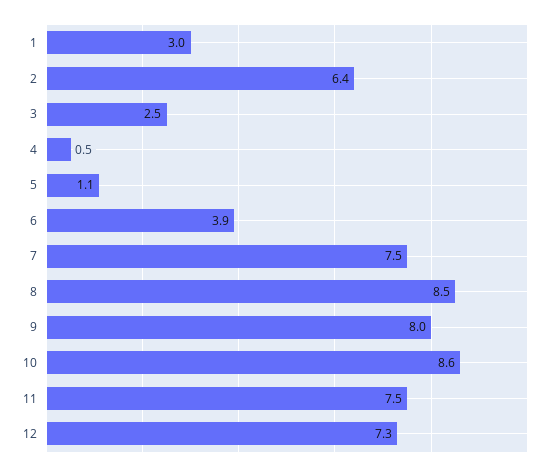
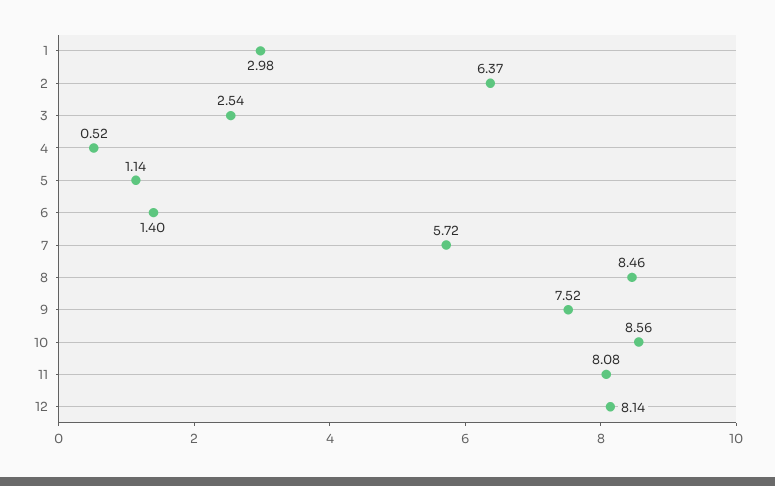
6: 3.9 -> 1.4
7: 7.5 -> 5.72
9: 8 -> 7.52
11: 7.5 -> 8.08
12: 7.3 -> 8.14

